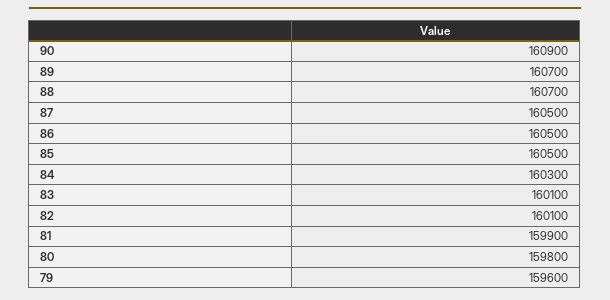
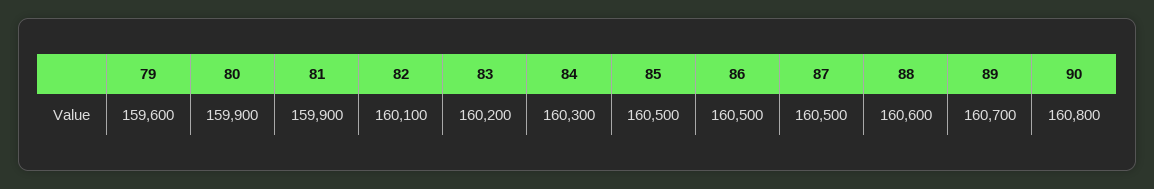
90: 160900 -> 160800
88: 160700 -> 160600
83: 160100 -> 160200
80: 159800 -> 159900

